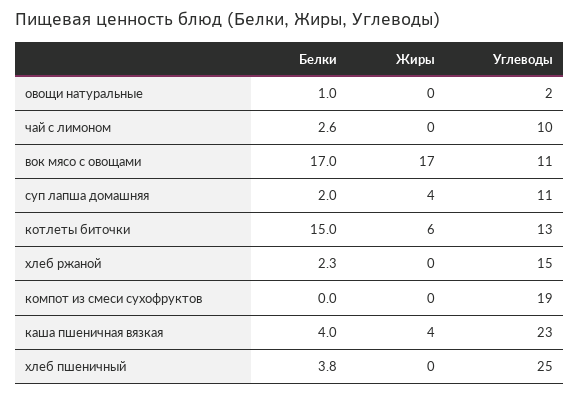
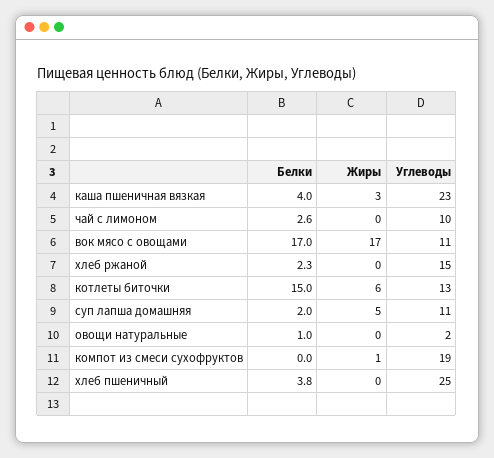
Жиры, суп лапша домашняя: 4 -> 5
Жиры, компот из смеси сухофруктов: 0 -> 1
Жиры, каша пшеничная вязкая: 4 -> 3

